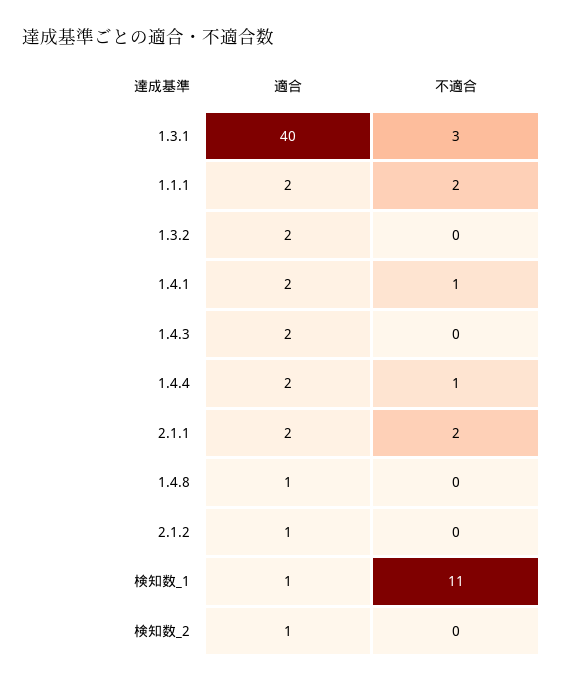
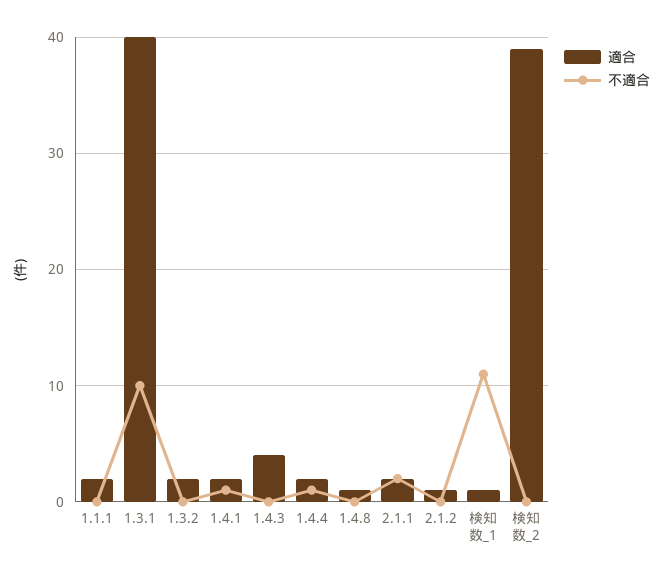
不適合, 1.3.1: 3 -> 10
不適合, 1.1.1: 2 -> 0
適合, 1.4.3: 2 -> 4
適合, 検知数_2: 1 -> 39

